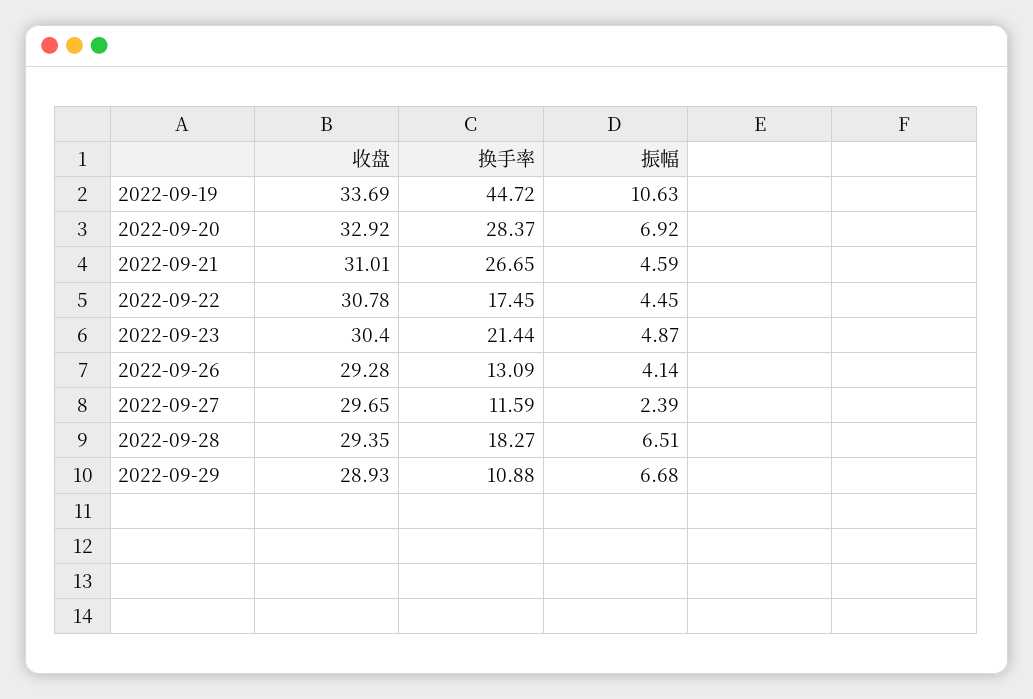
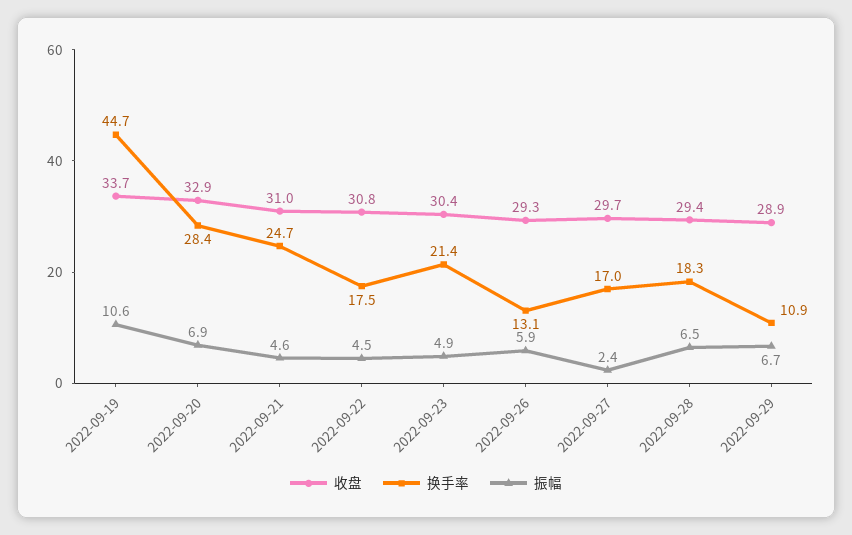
换手率, 2022-09-21: 26.65 -> 24.7
振幅, 2022-09-26: 4.14 -> 5.9
换手率, 2022-09-27: 11.59 -> 17

